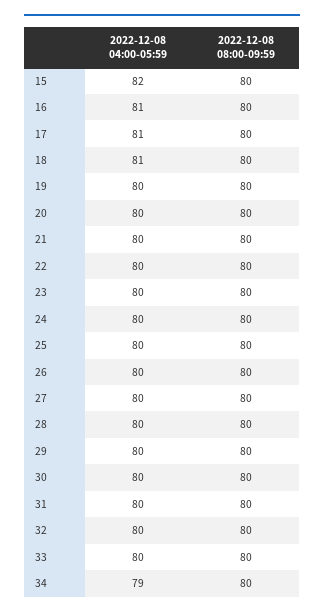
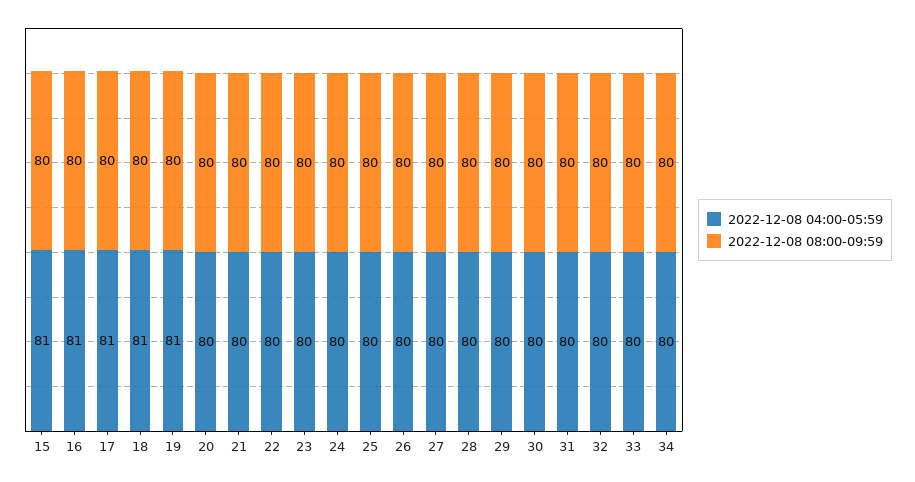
2022-12-08 04:00-05:59, 15: 82 -> 81
2022-12-08 04:00-05:59, 19: 80 -> 81
2022-12-08 04:00-05:59, 34: 79 -> 80

